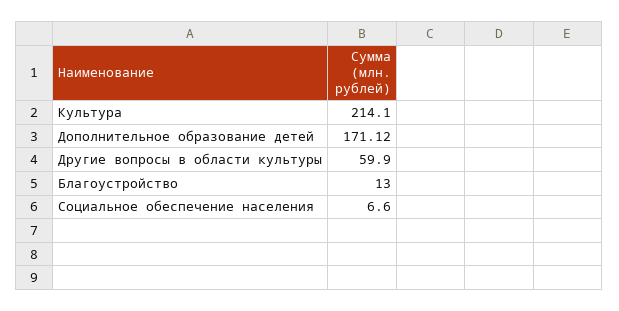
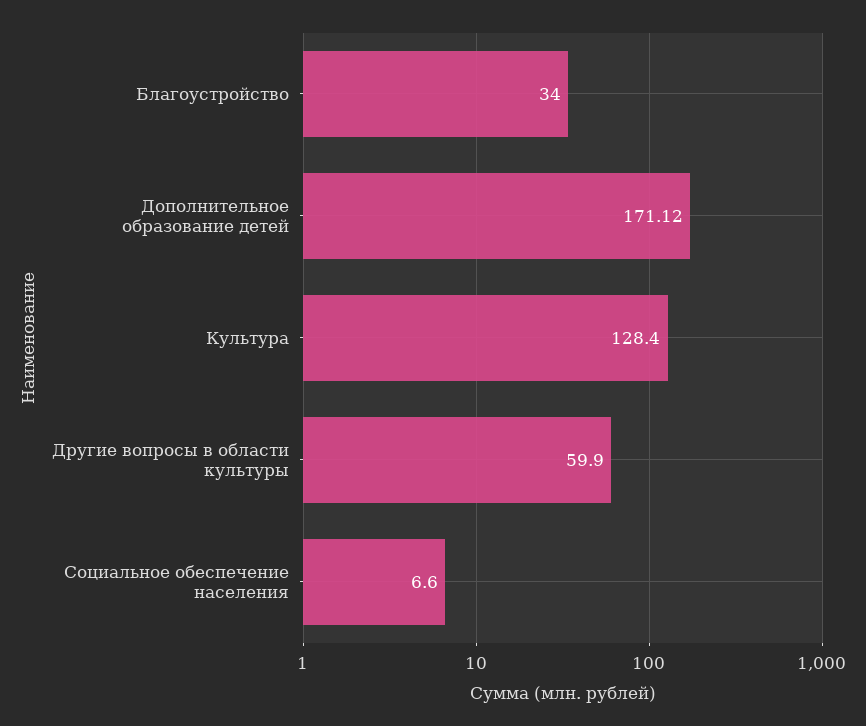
Культура: 214.1 -> 128.4
Благоустройство: 13 -> 34

